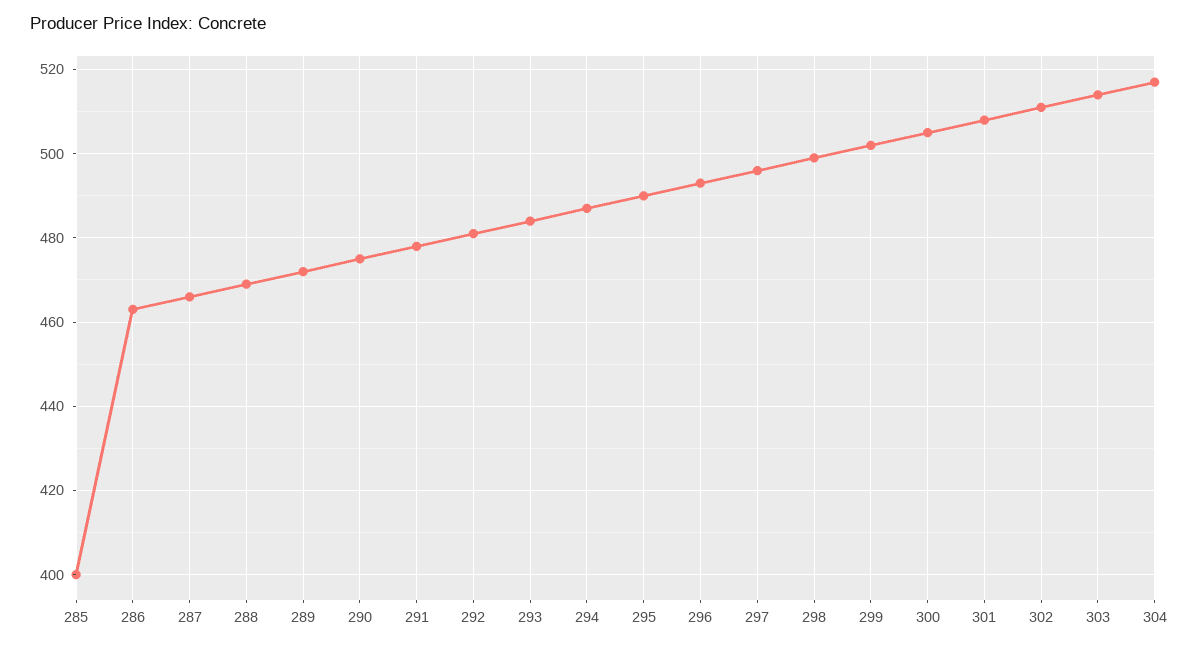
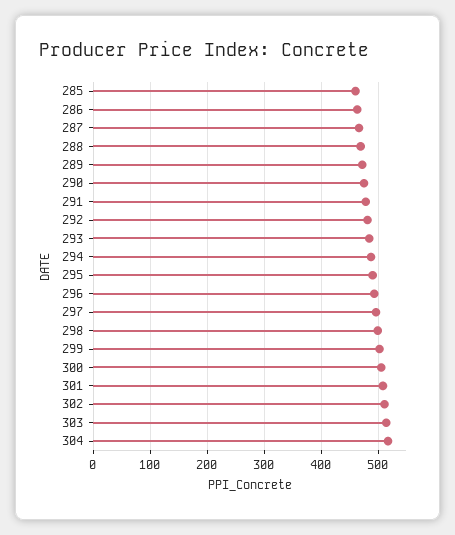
285: 400 -> 460

